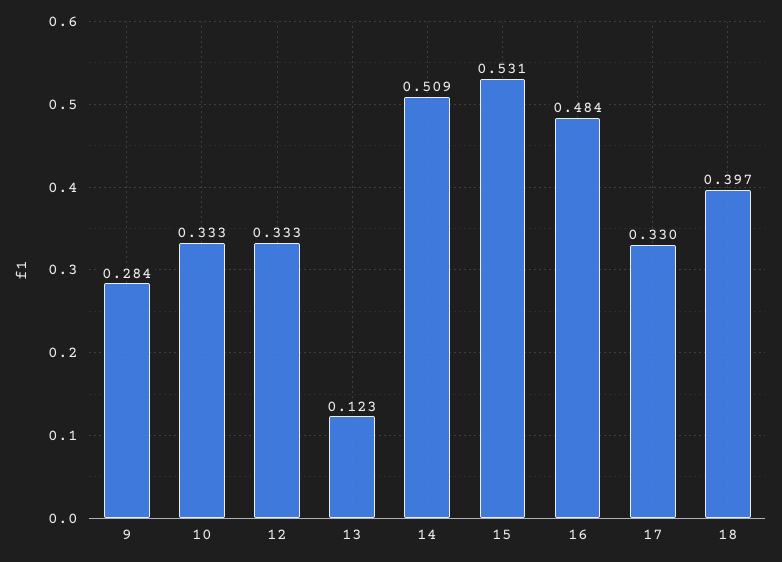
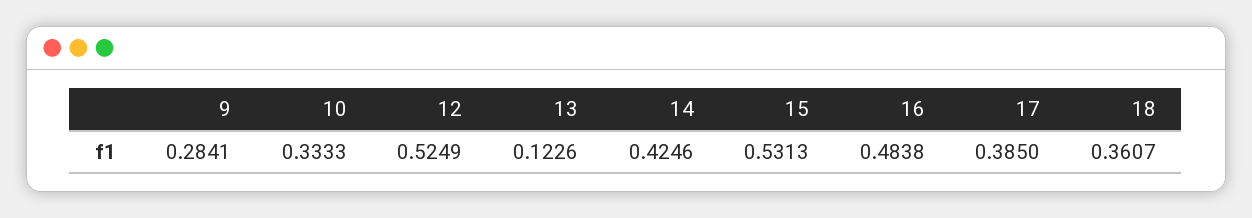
12: 0.333 -> 0.5249
14: 0.509 -> 0.4246
17: 0.33 -> 0.385
18: 0.397 -> 0.3607

